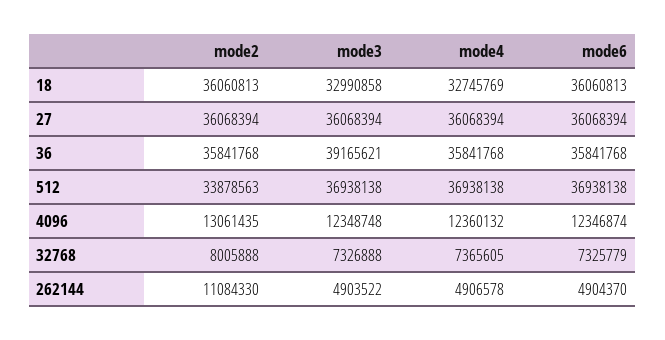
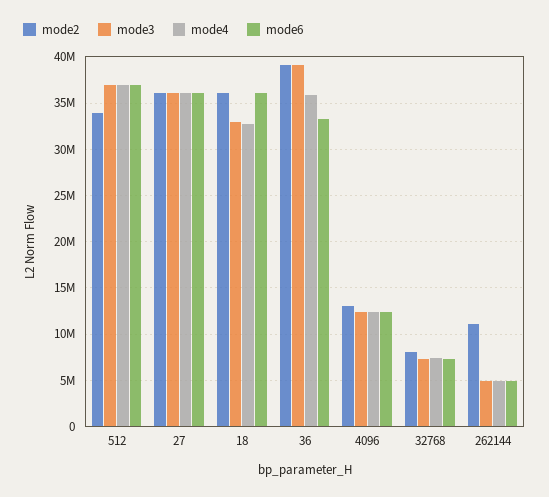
mode2, 36: 35841768 -> 39000000
mode6, 36: 35841768 -> 33000000

